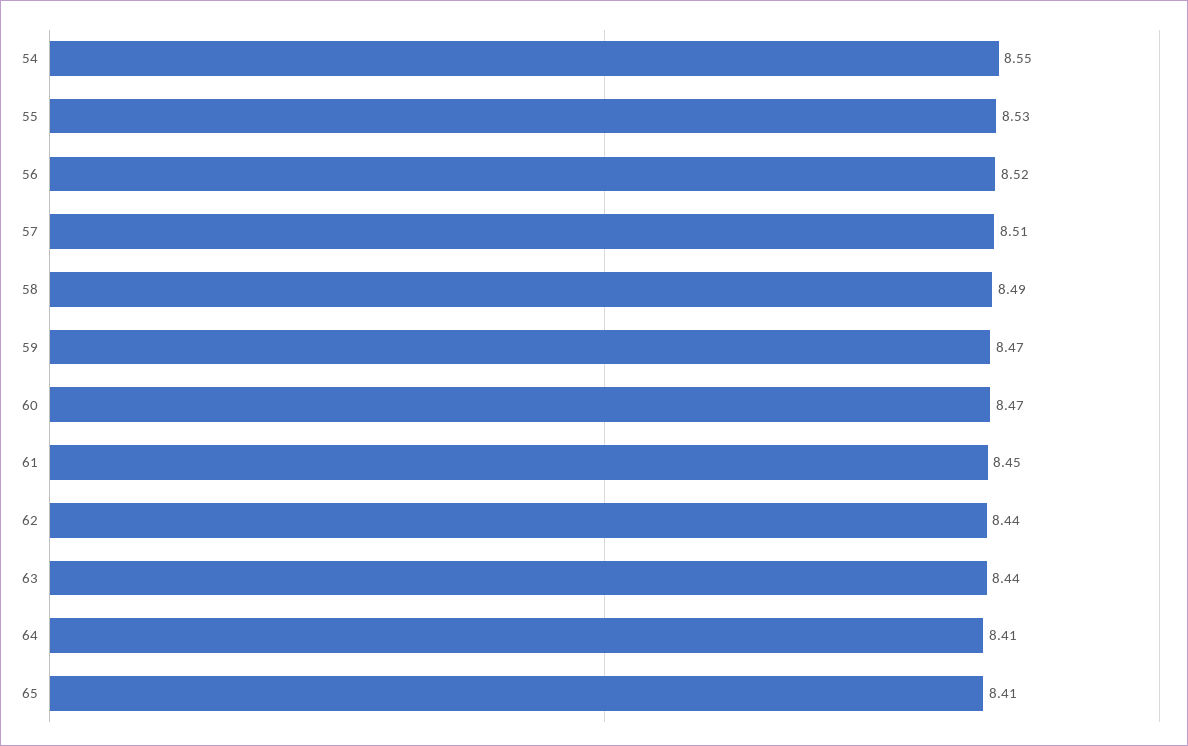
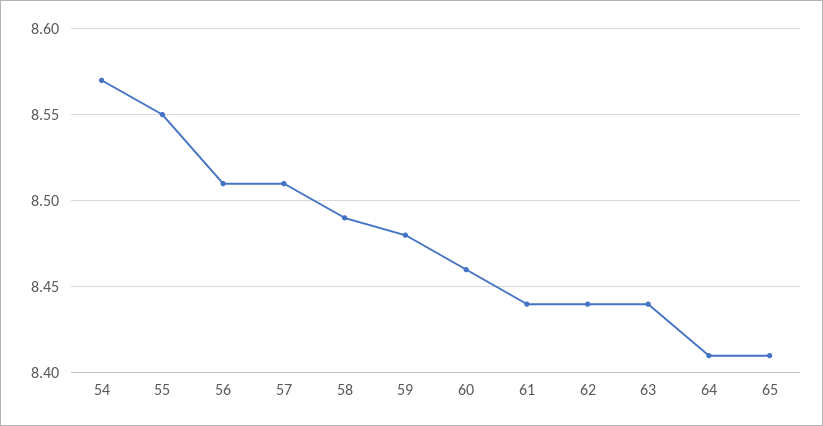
54: 8.55 -> 8.57
55: 8.53 -> 8.55
56: 8.52 -> 8.51
59: 8.47 -> 8.48
60: 8.47 -> 8.46
61: 8.45 -> 8.44

